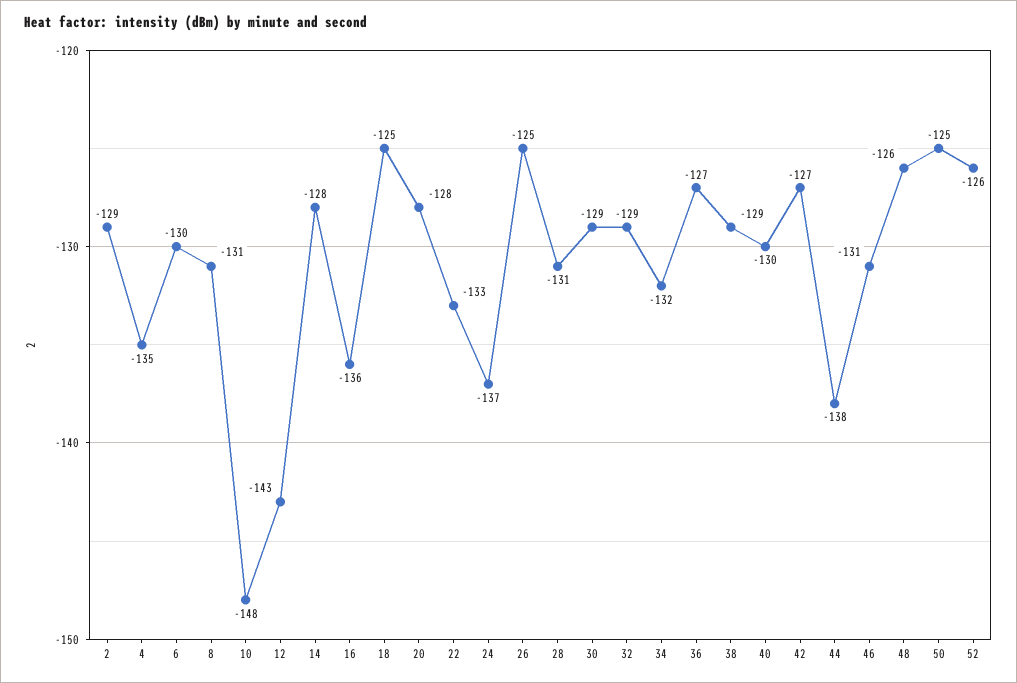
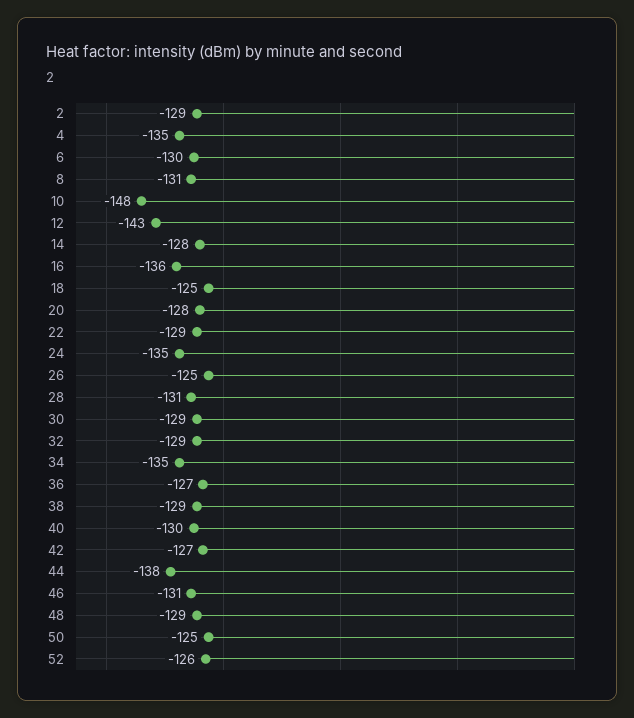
22: -133 -> -129
24: -137 -> -135
34: -132 -> -135
48: -126 -> -129

